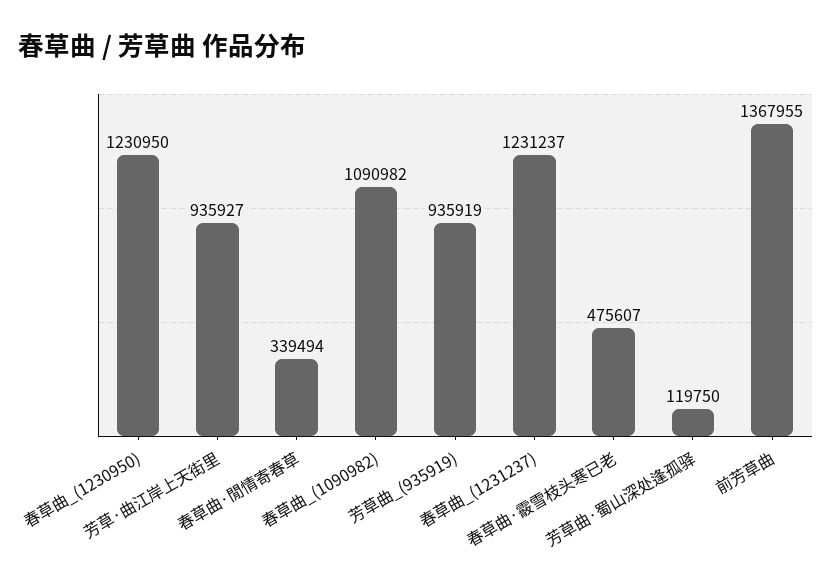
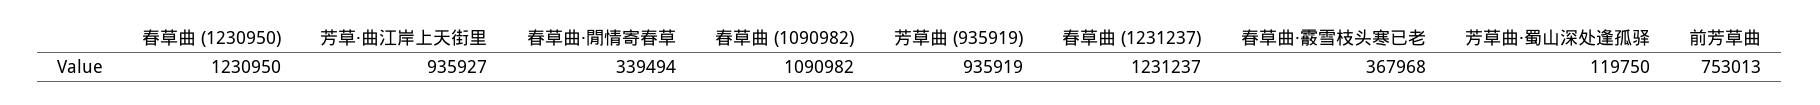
春草曲·霰雪枝头寒已老: 475607 -> 367968
前芳草曲: 1367955 -> 753013

